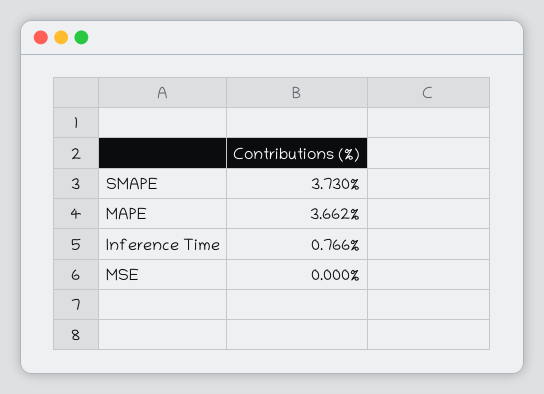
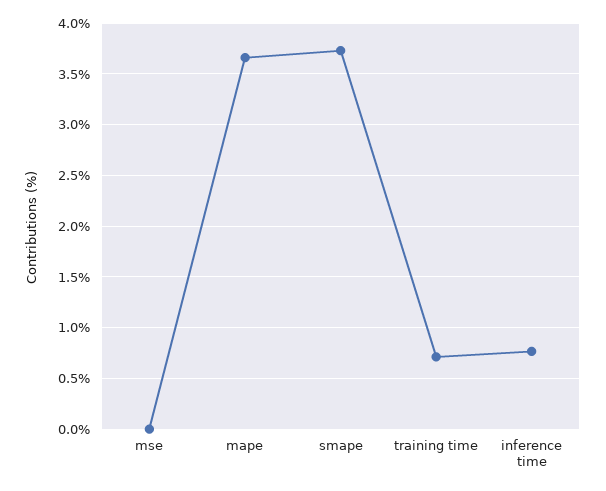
training time: none -> 0.7

